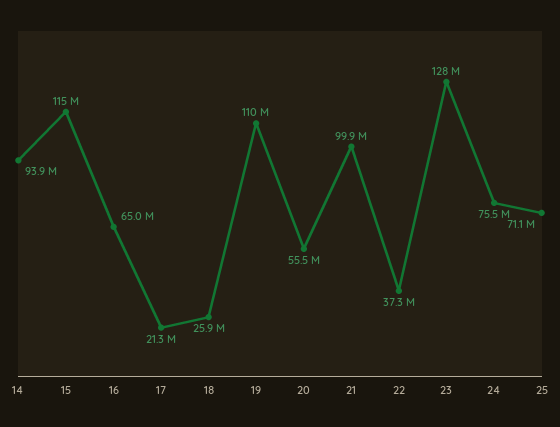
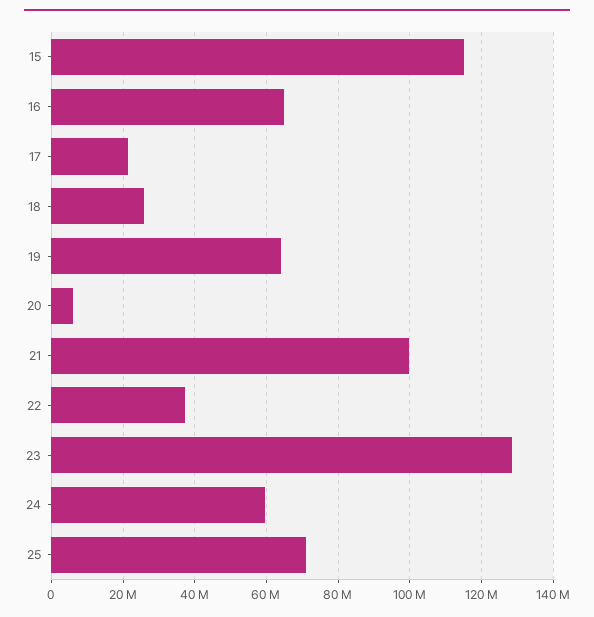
14: 93900000 -> none
19: 110000000 -> 64000000
20: 55500000 -> 6000000
24: 75500000 -> 60000000

